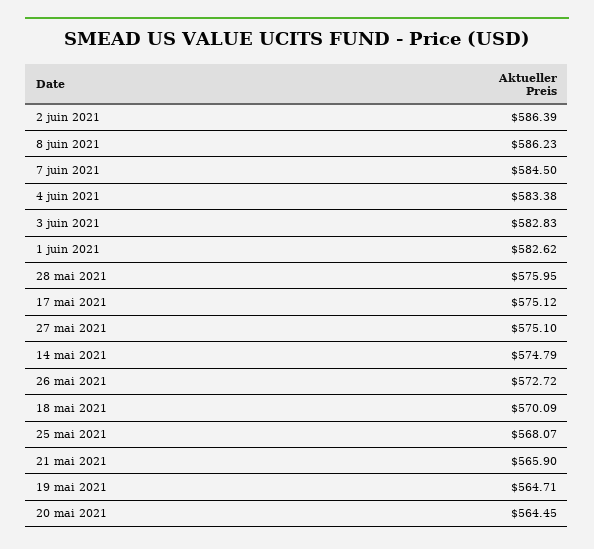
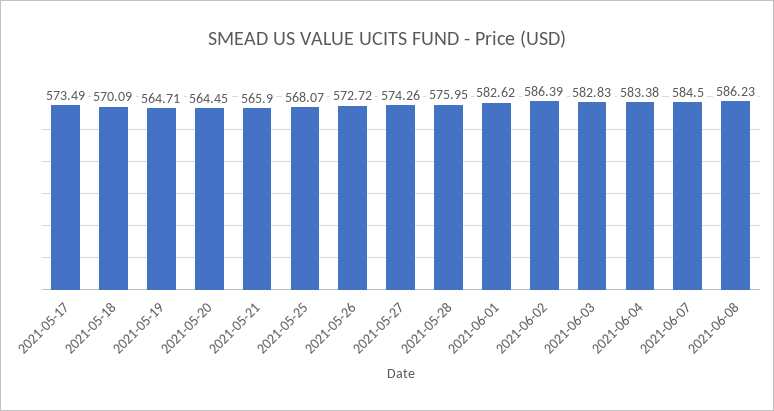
17 mai 2021: 575.12 -> 573.49
27 mai 2021: 575.1 -> 574.26
14 mai 2021: 574.79 -> none

